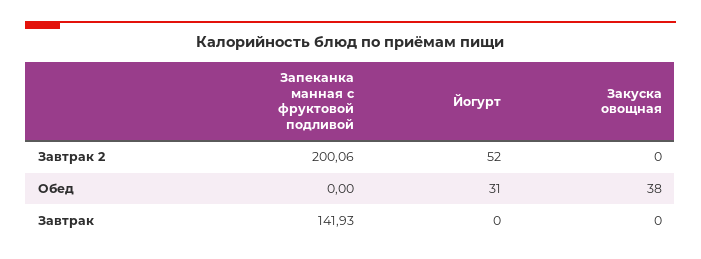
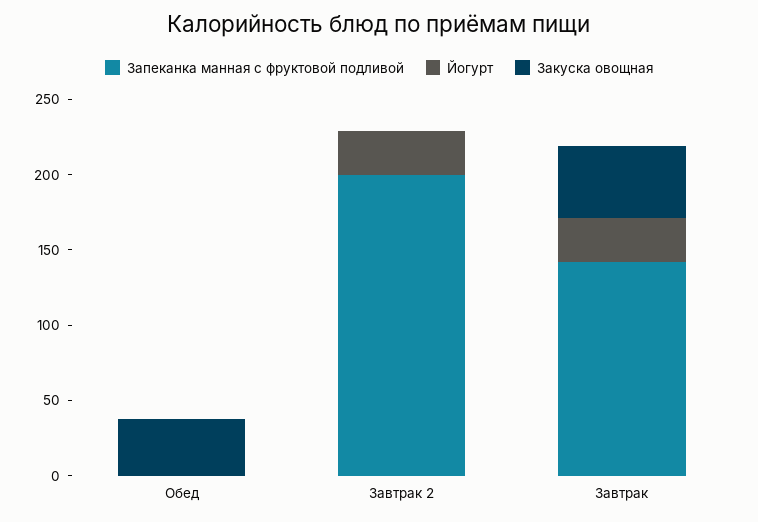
Йогурт, Завтрак 2: 52 -> 30
Йогурт, Обед: 31 -> 0
Йогурт, Завтрак: 0 -> 30
Закуска овощная, Завтрак: 0 -> 50

